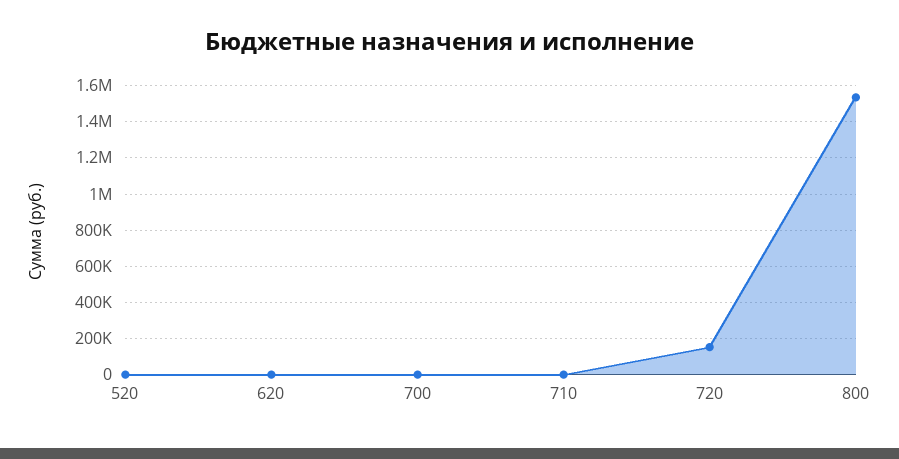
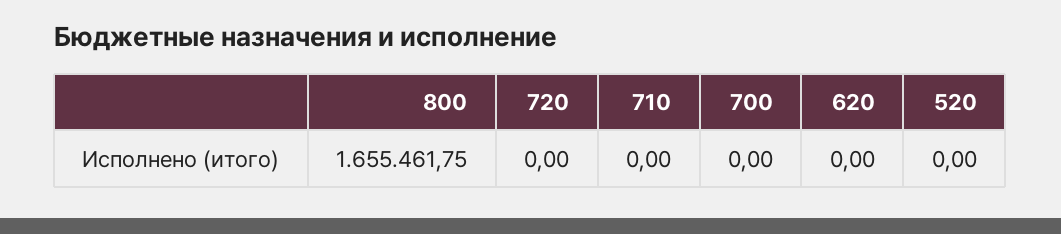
720: 150000 -> 0
800: 1550000 -> 1655461.75

